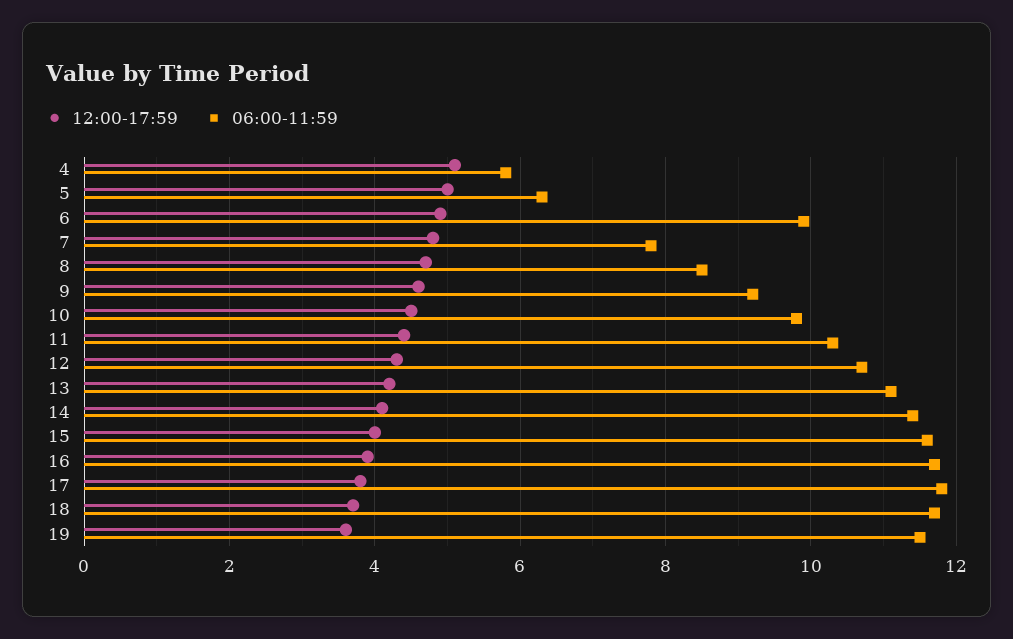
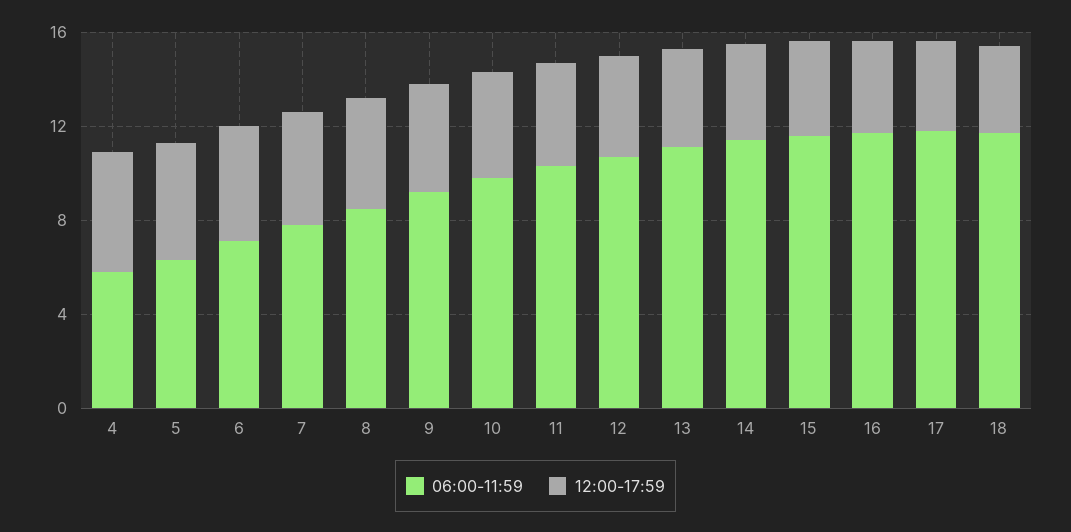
06:00-11:59, 6: 10 -> 7
12:00-17:59, 19: 3.5 -> none
06:00-11:59, 19: 11.5 -> none

